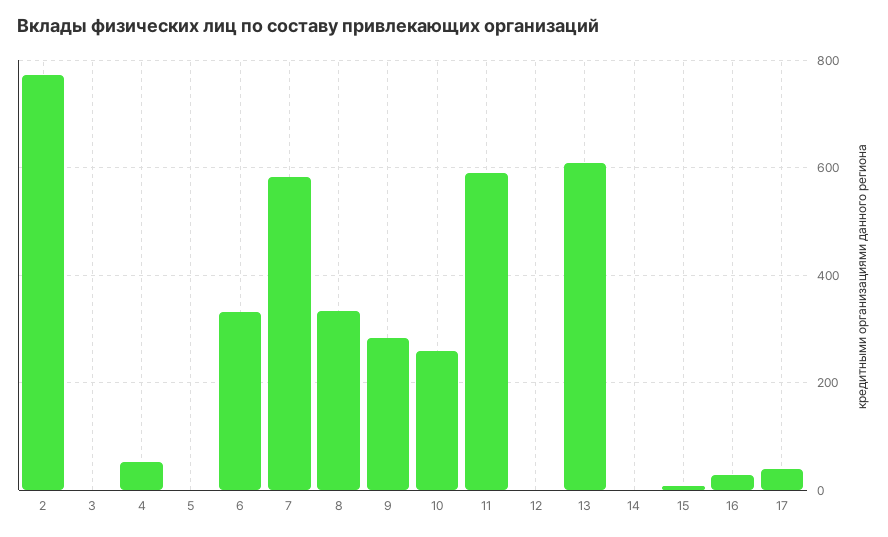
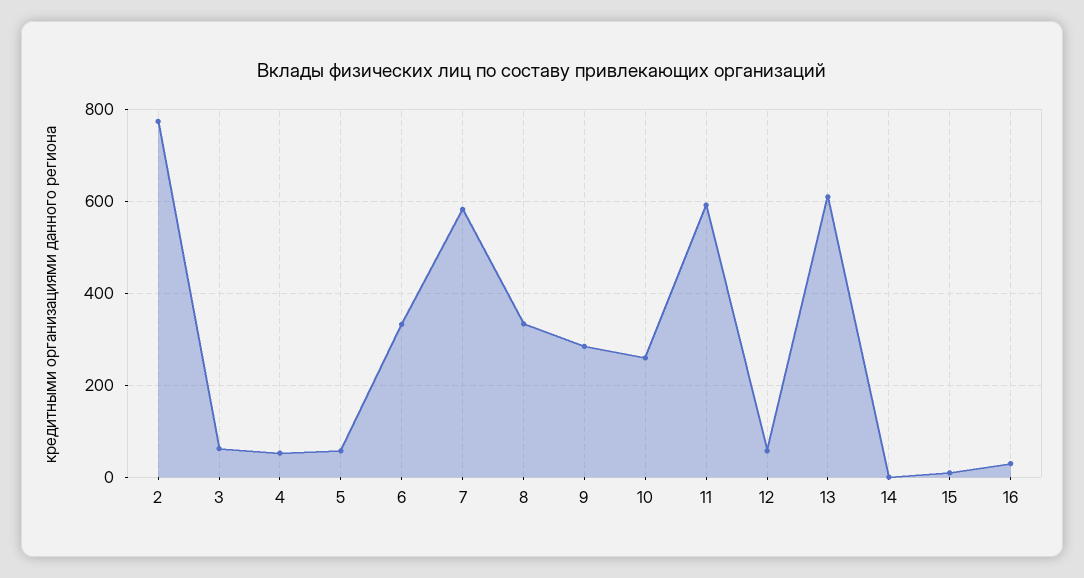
3: 0 -> 60
5: 0 -> 60
12: 0 -> 60
17: 40 -> none

